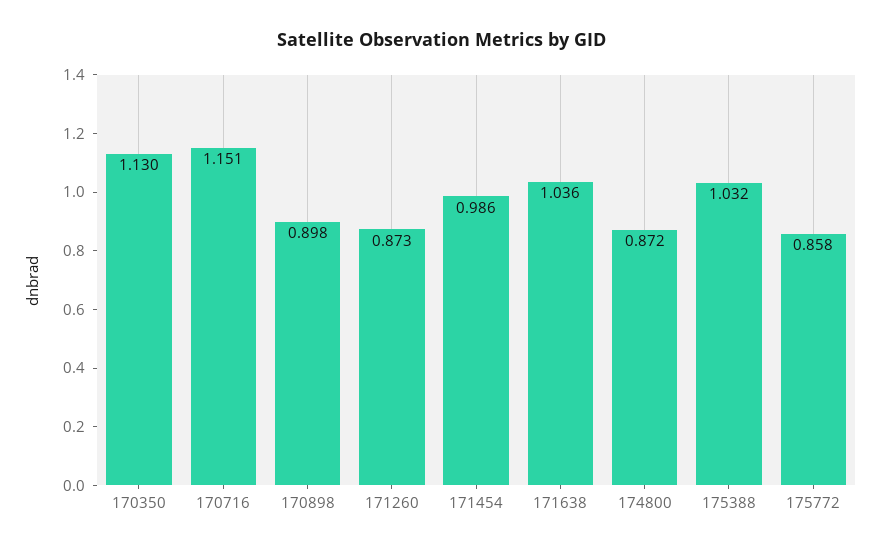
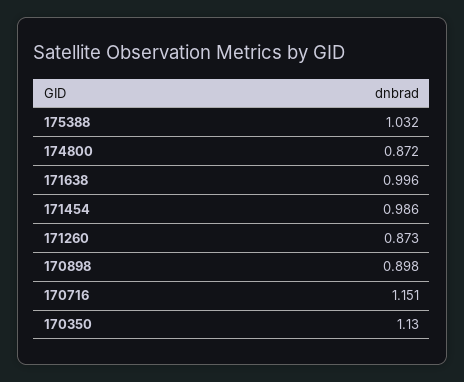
171638: 1.036 -> 0.996
175772: 0.858 -> none

